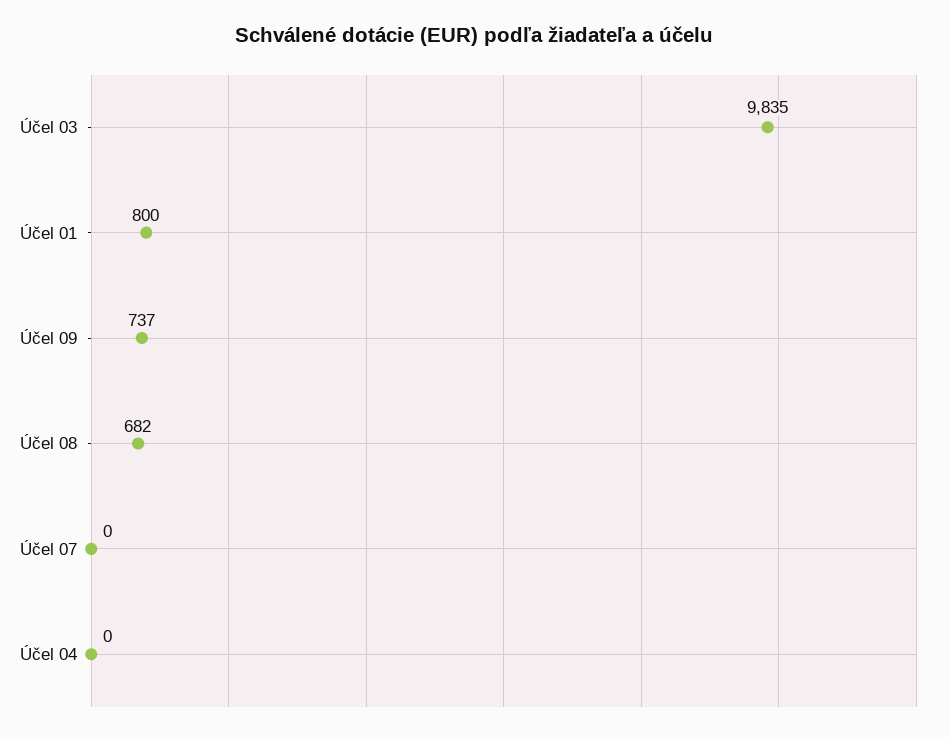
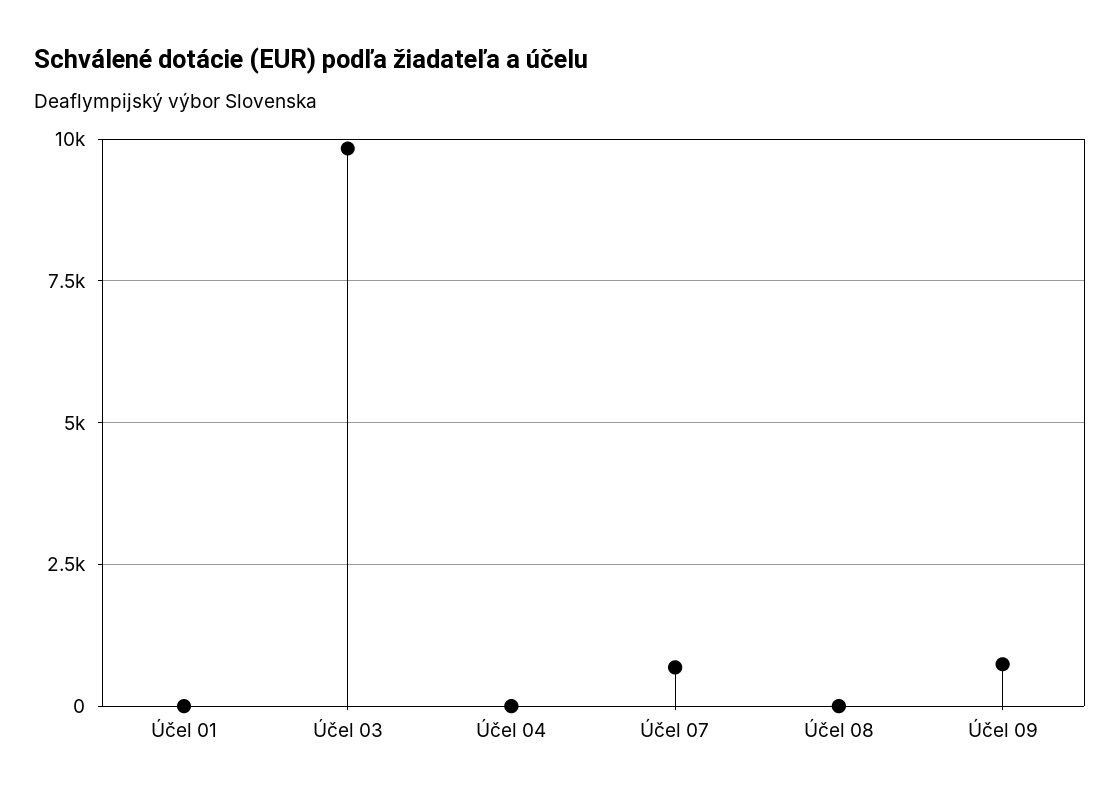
Účel 01: 800 -> 0
Účel 08: 682 -> 0
Účel 07: 0 -> 750

